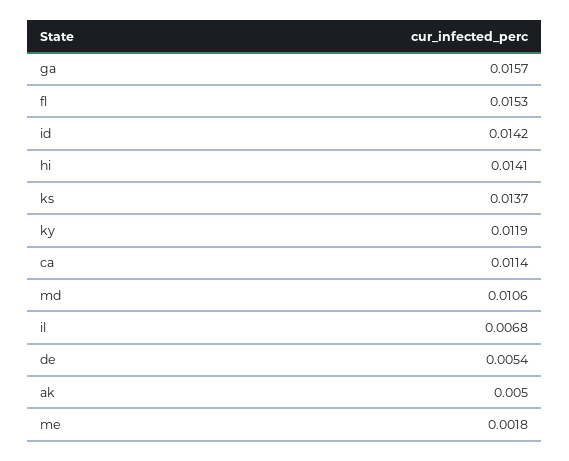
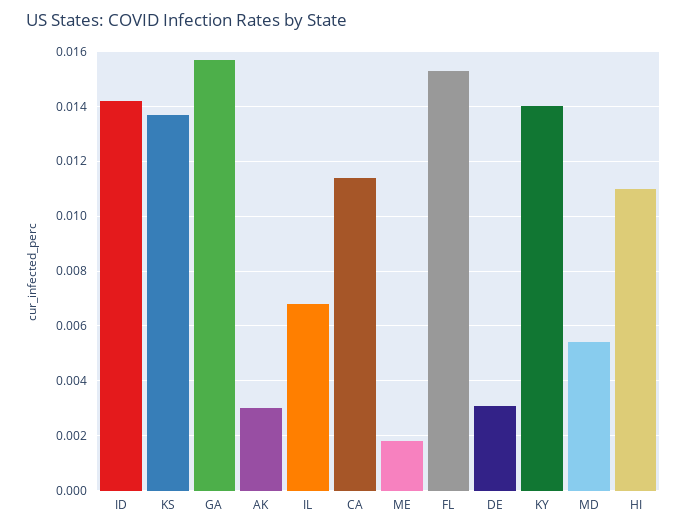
hi: 0.0141 -> 0.011
ky: 0.0119 -> 0.014
md: 0.0106 -> 0.0055
de: 0.0054 -> 0.003
ak: 0.005 -> 0.003

